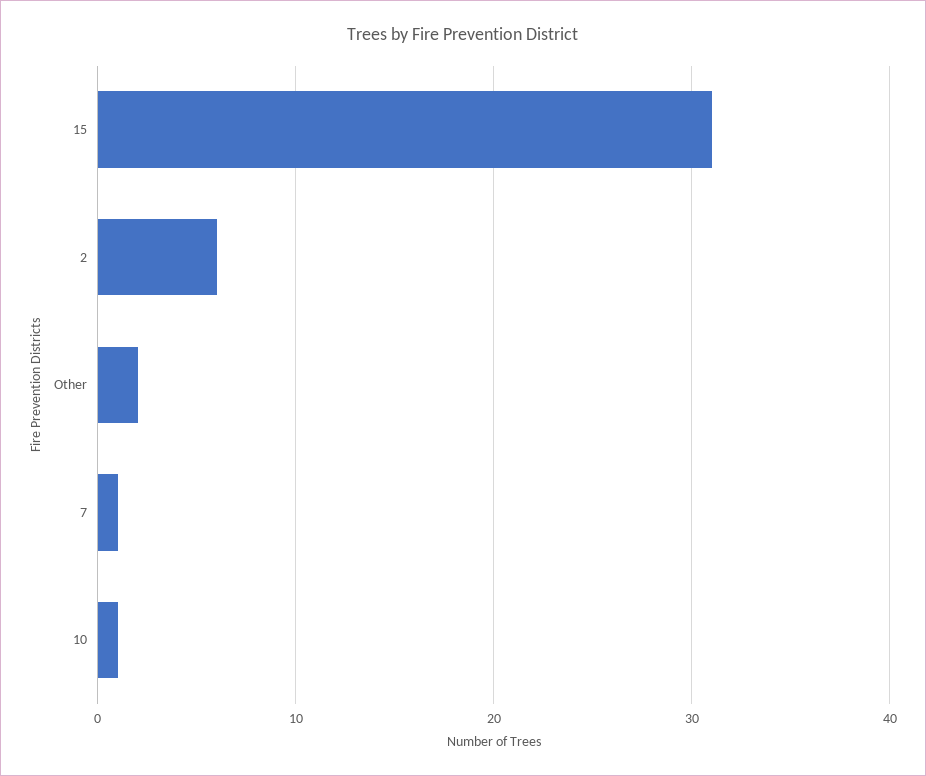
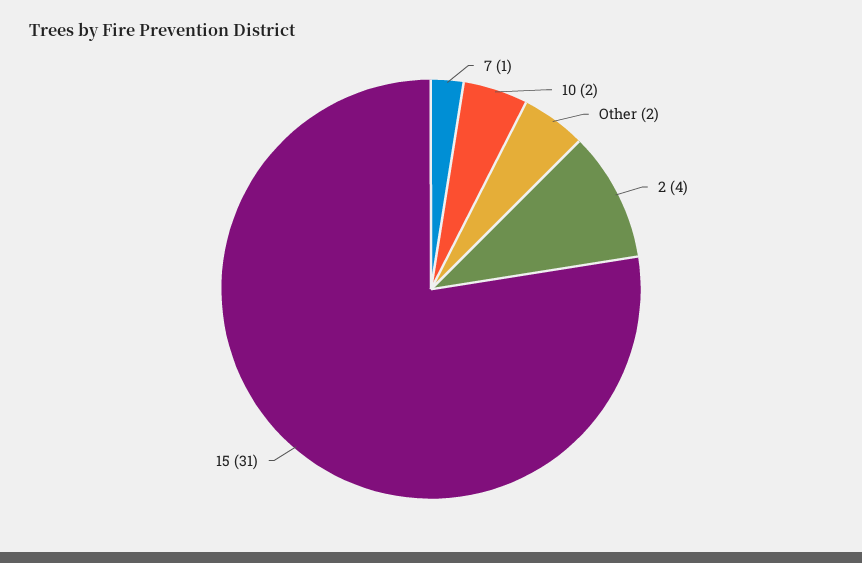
2: 6 -> 4
10: 1 -> 2

